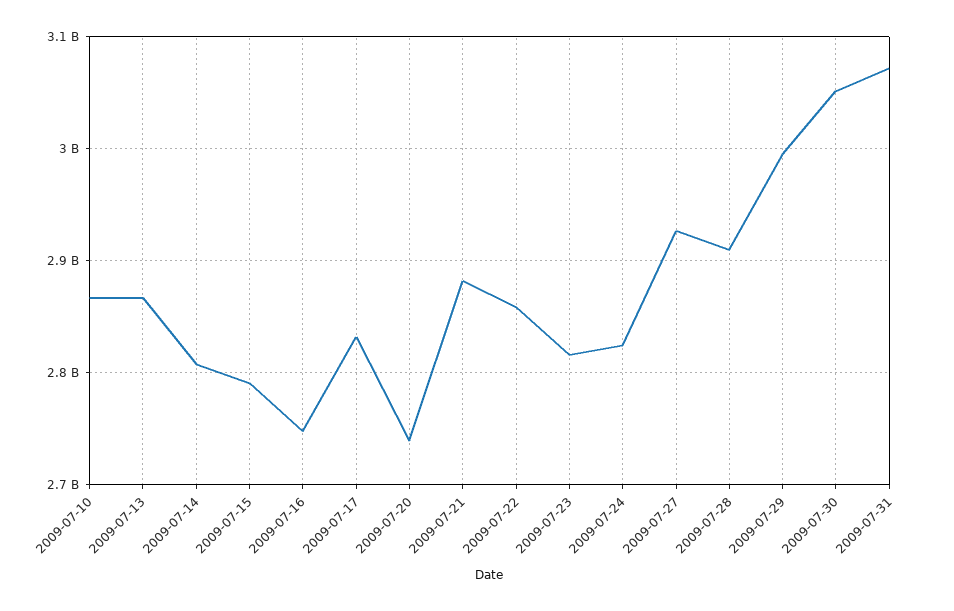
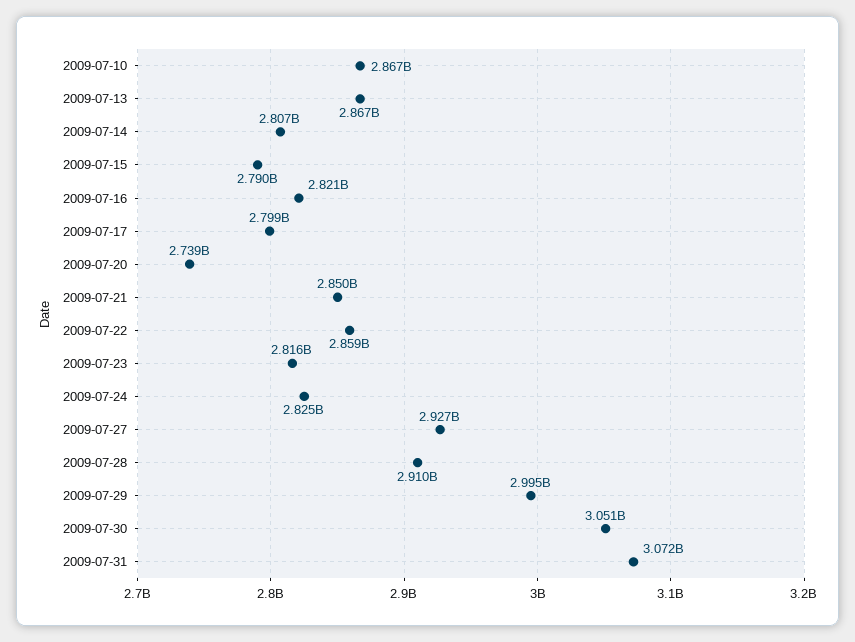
2009-07-16: 2750000000 -> 2821000000
2009-07-17: 2830000000 -> 2799000000
2009-07-21: 2880000000 -> 2850000000

